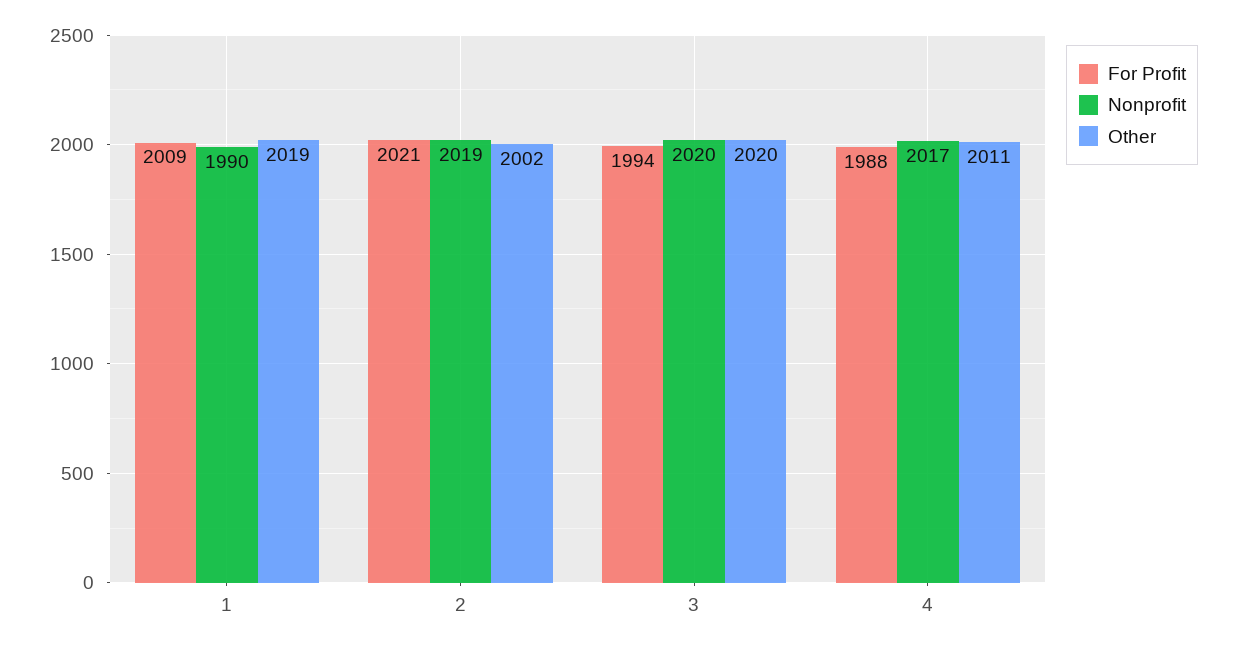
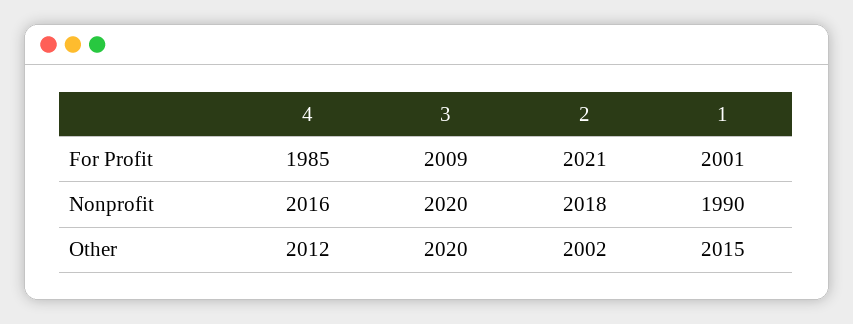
For Profit, 1: 2009 -> 2001
Other, 1: 2019 -> 2015
Nonprofit, 2: 2019 -> 2018
For Profit, 3: 1994 -> 2009
For Profit, 4: 1988 -> 1985
Nonprofit, 4: 2017 -> 2016
Other, 4: 2011 -> 2012

